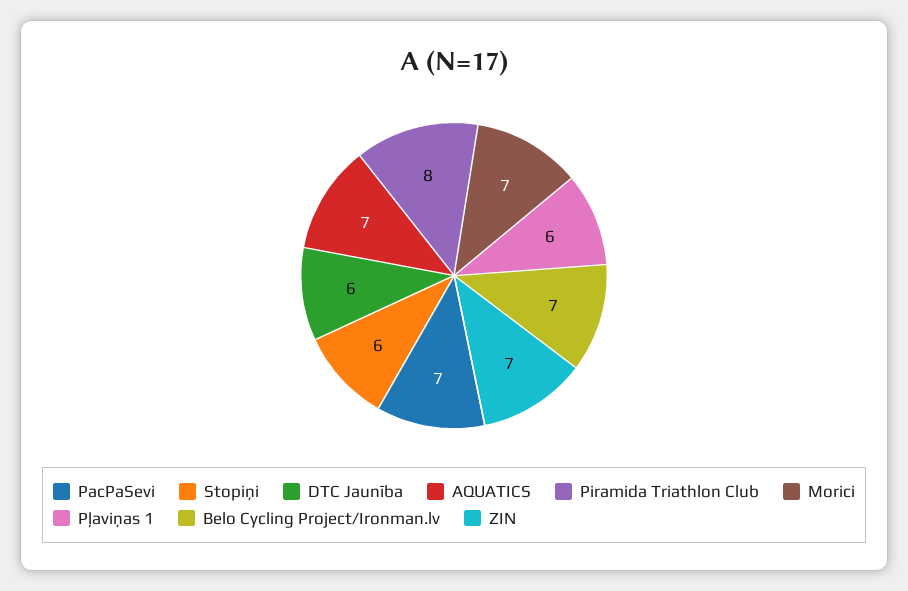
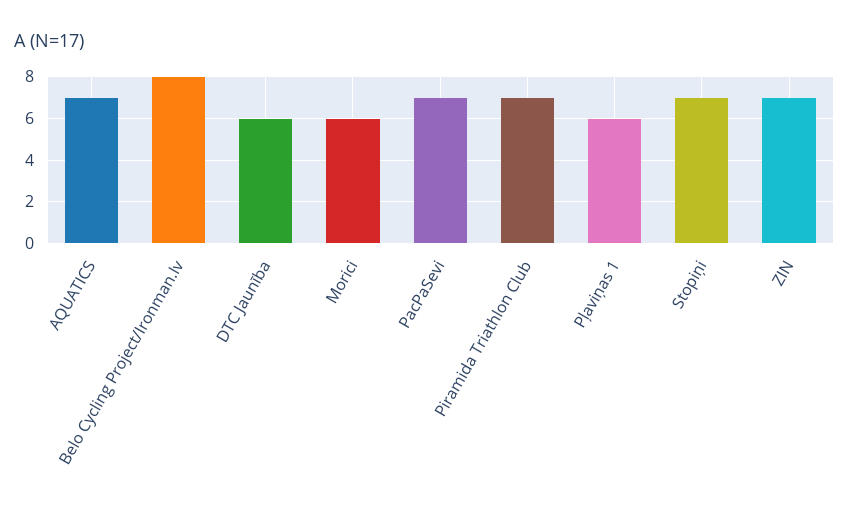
Stopiņi: 6 -> 7
Piramida Triathlon Club: 8 -> 7
Morici: 7 -> 6
Belo Cycling Project/Ironman.lv: 7 -> 8

